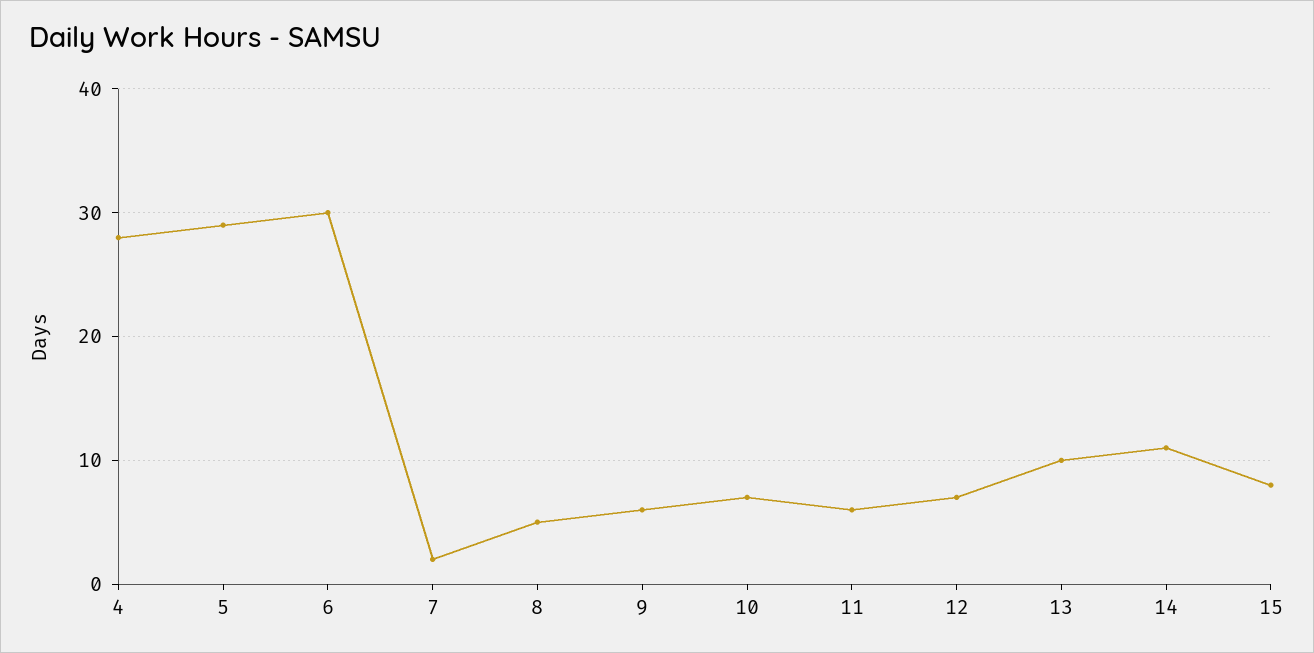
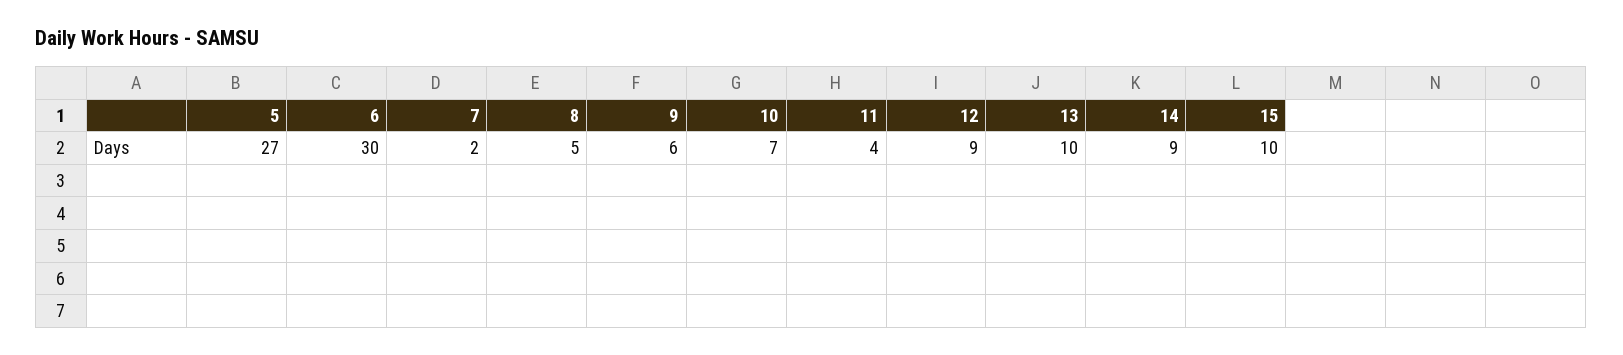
4: 28 -> none
5: 29 -> 27
11: 6 -> 4
12: 7 -> 9
14: 11 -> 9
15: 8 -> 10

